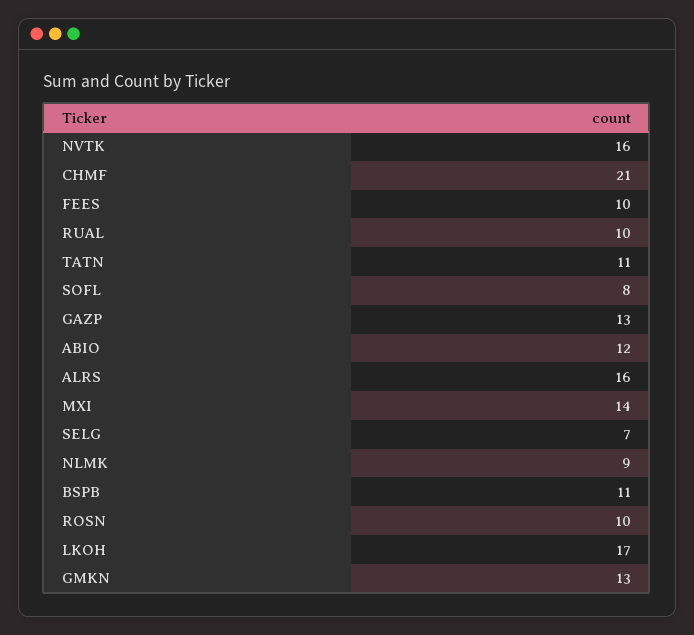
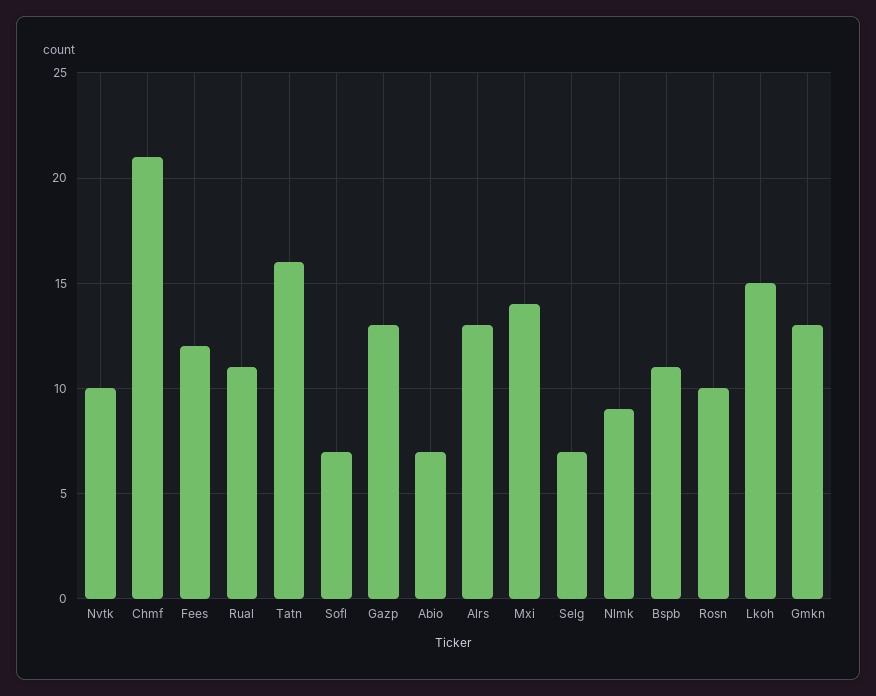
NVTK: 16 -> 10
FEES: 10 -> 12
RUAL: 10 -> 11
TATN: 11 -> 16
SOFL: 8 -> 7
ABIO: 12 -> 7
ALRS: 16 -> 13
LKOH: 17 -> 15

